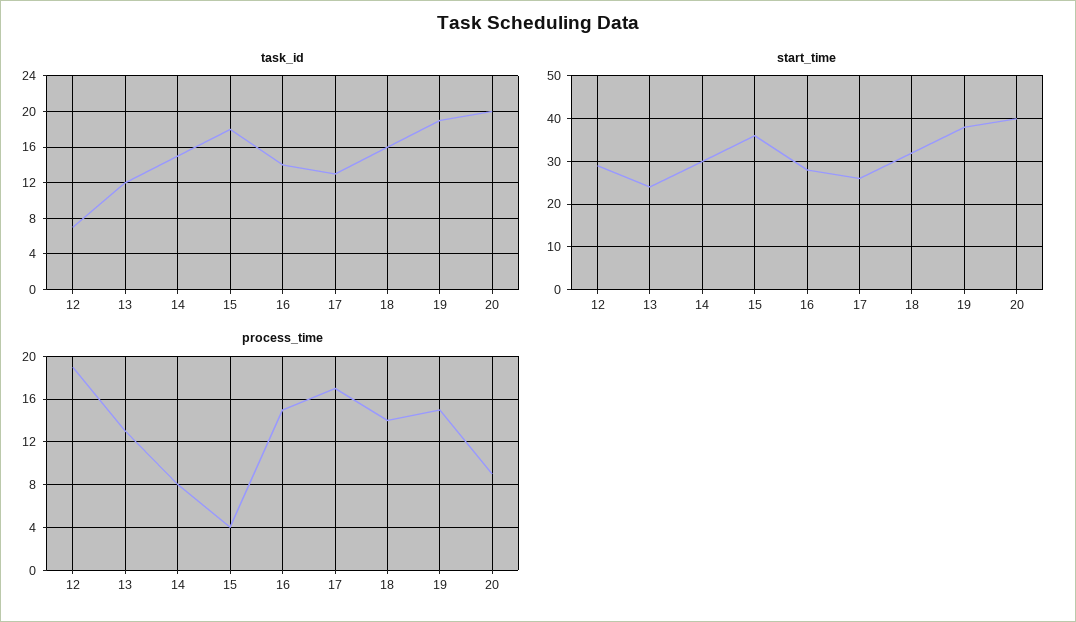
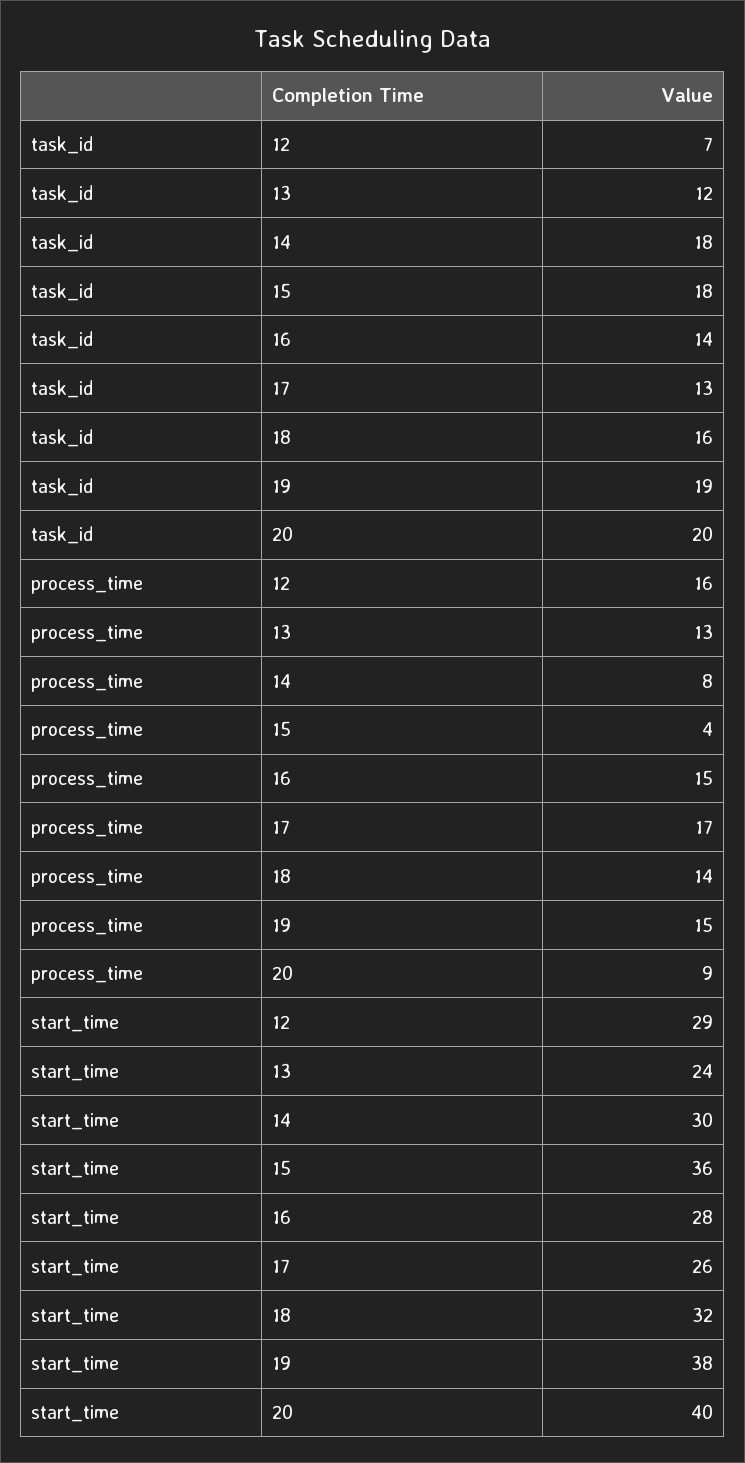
task_id, 14: 15 -> 18
process_time, 12: 19 -> 16

